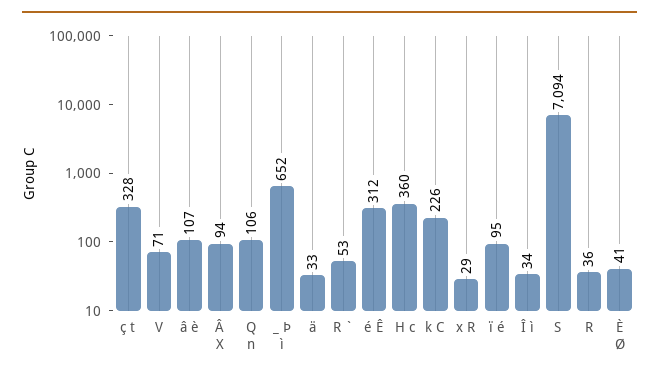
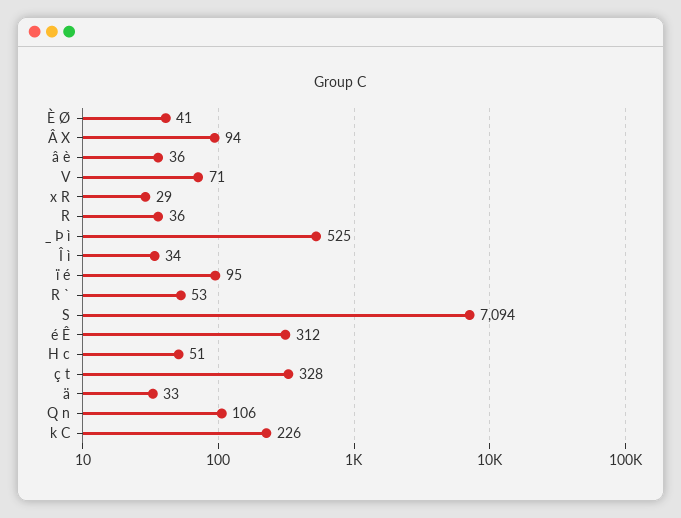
â è: 107 -> 36
_ Þ ì: 652 -> 525
H c: 360 -> 51

